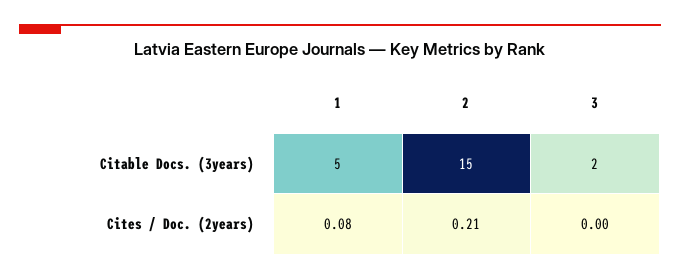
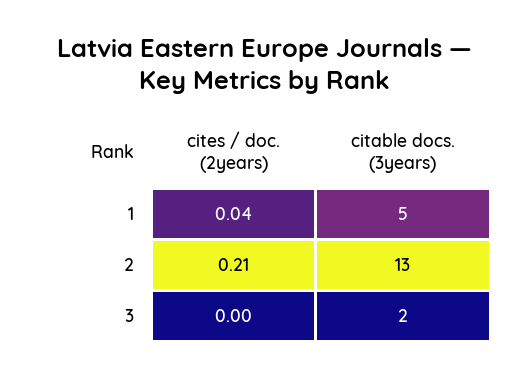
2, Citable Docs. (3years): 15 -> 13
1, Cites / Doc. (2years): 0.08 -> 0.04

